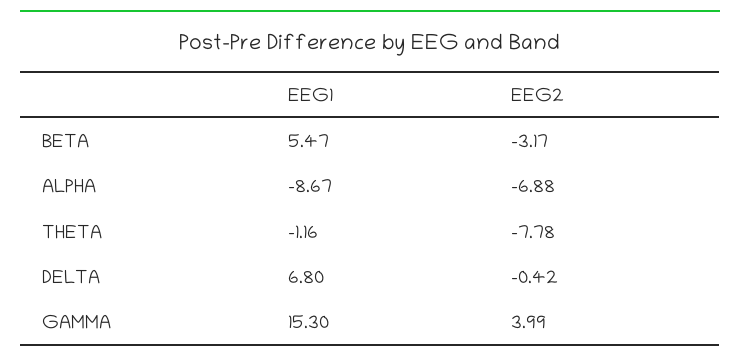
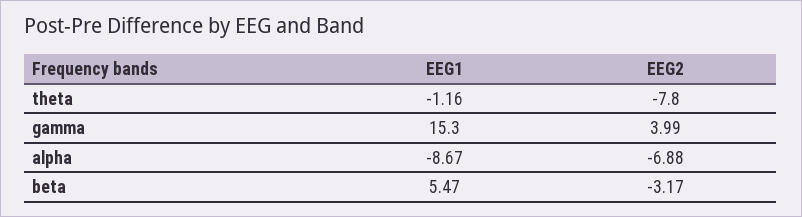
EEG2, THETA: -7.78 -> -7.8
EEG1, DELTA: 6.8 -> none
EEG2, DELTA: -0.42 -> none

